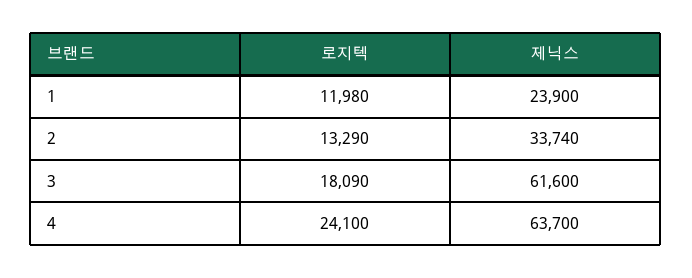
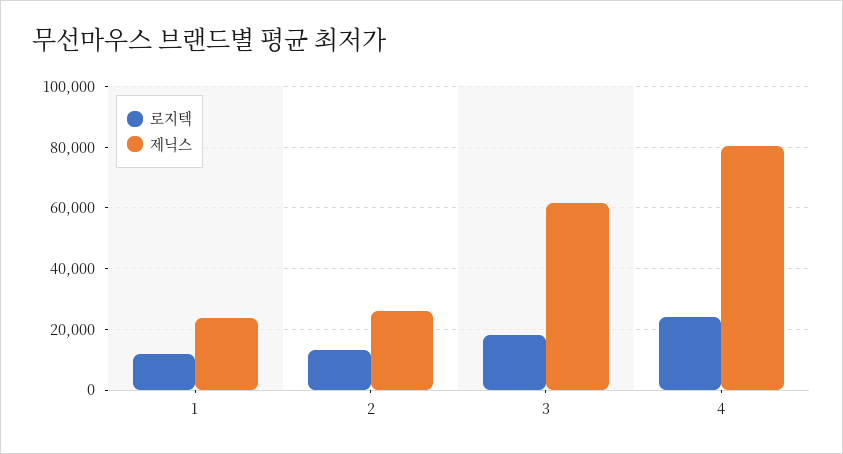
제닉스, 2: 33740 -> 26000
제닉스, 4: 63700 -> 80000

